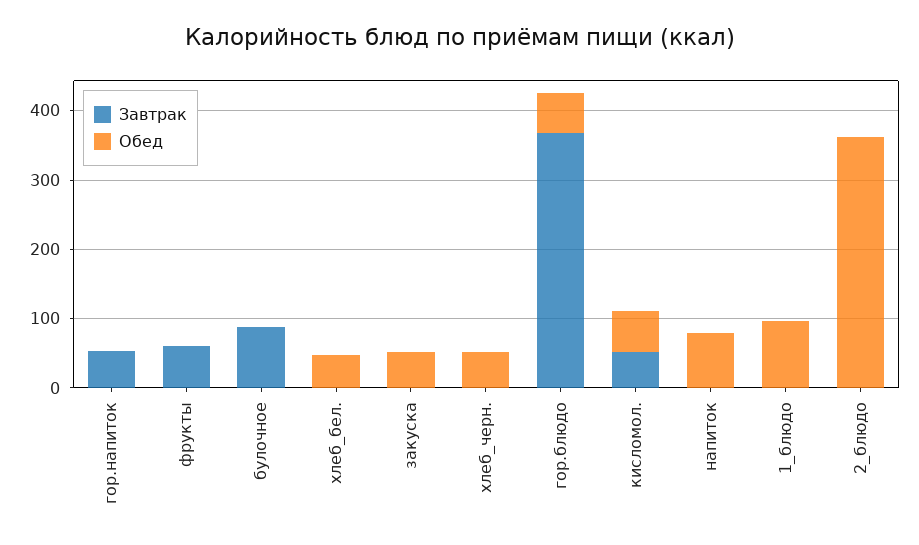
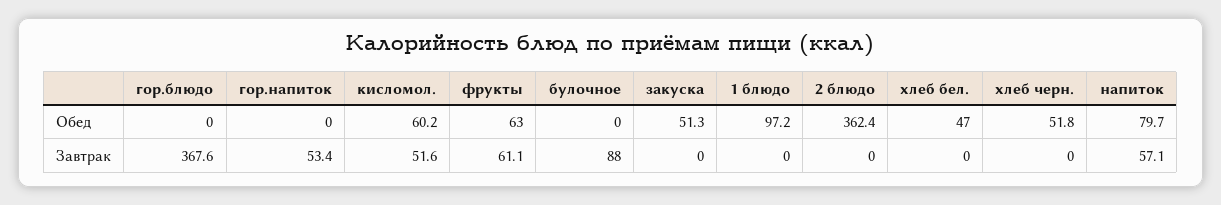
Обед, фрукты: 0 -> 63
Обед, гор.блюдо: 60 -> 0
Завтрак, напиток: 0 -> 57.1

